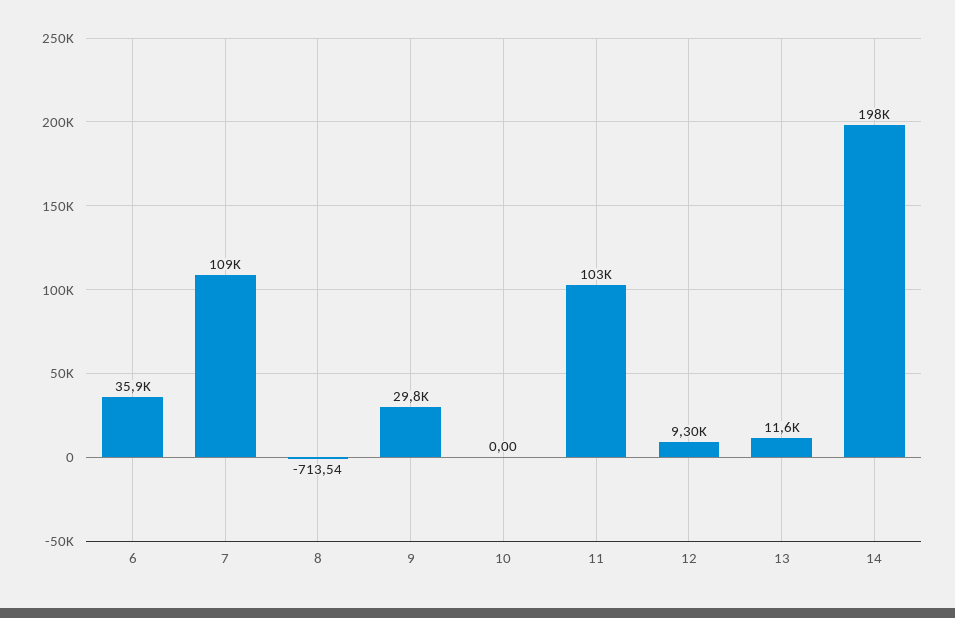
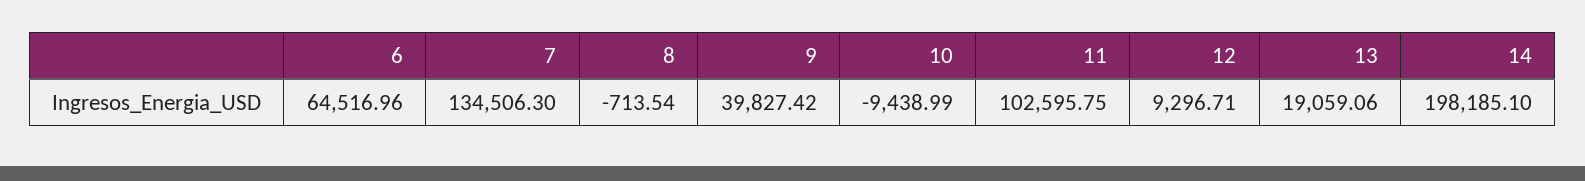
6: 35900 -> 64516.96
7: 109000 -> 134506.3
9: 29800 -> 39827.42
10: 0 -> -9438.99
13: 11600 -> 19059.06

